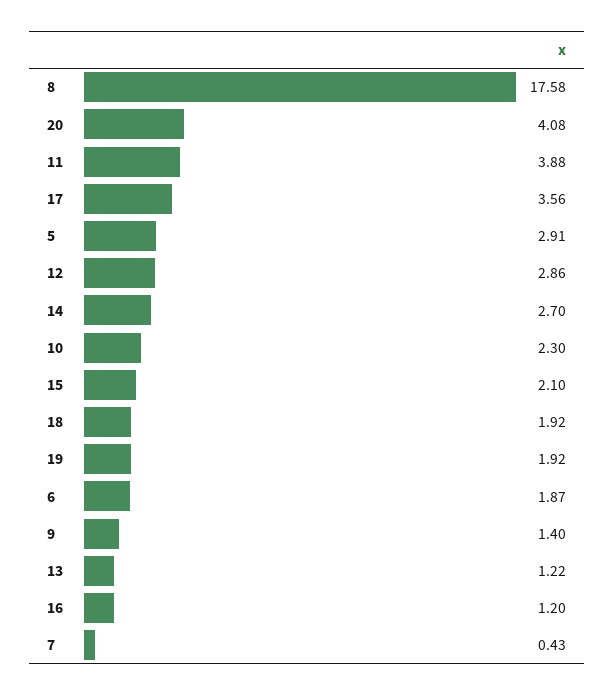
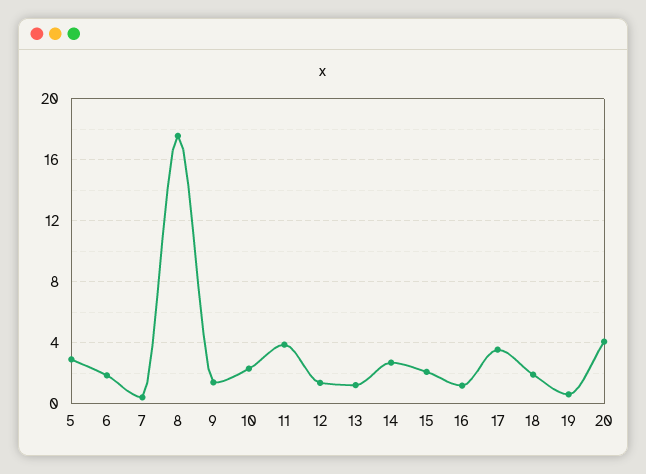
12: 2.86 -> 1.5
19: 1.92 -> 0.5

